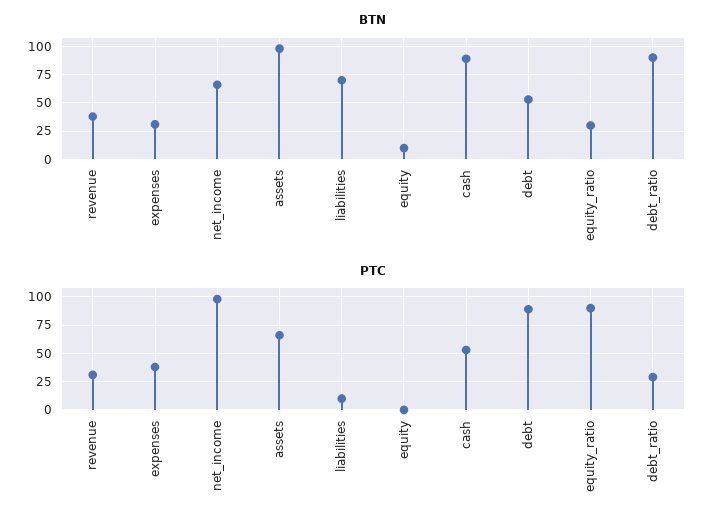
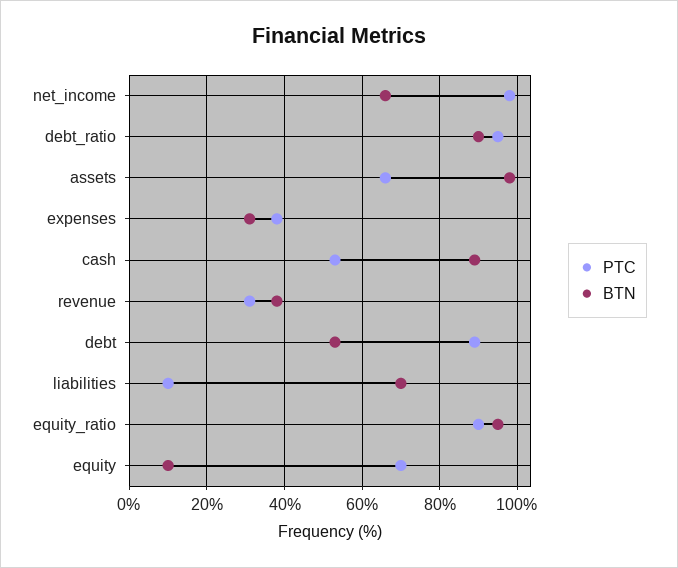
BTN, equity_ratio: 25 -> 95
PTC, equity: 0 -> 70
PTC, debt_ratio: 25 -> 95

